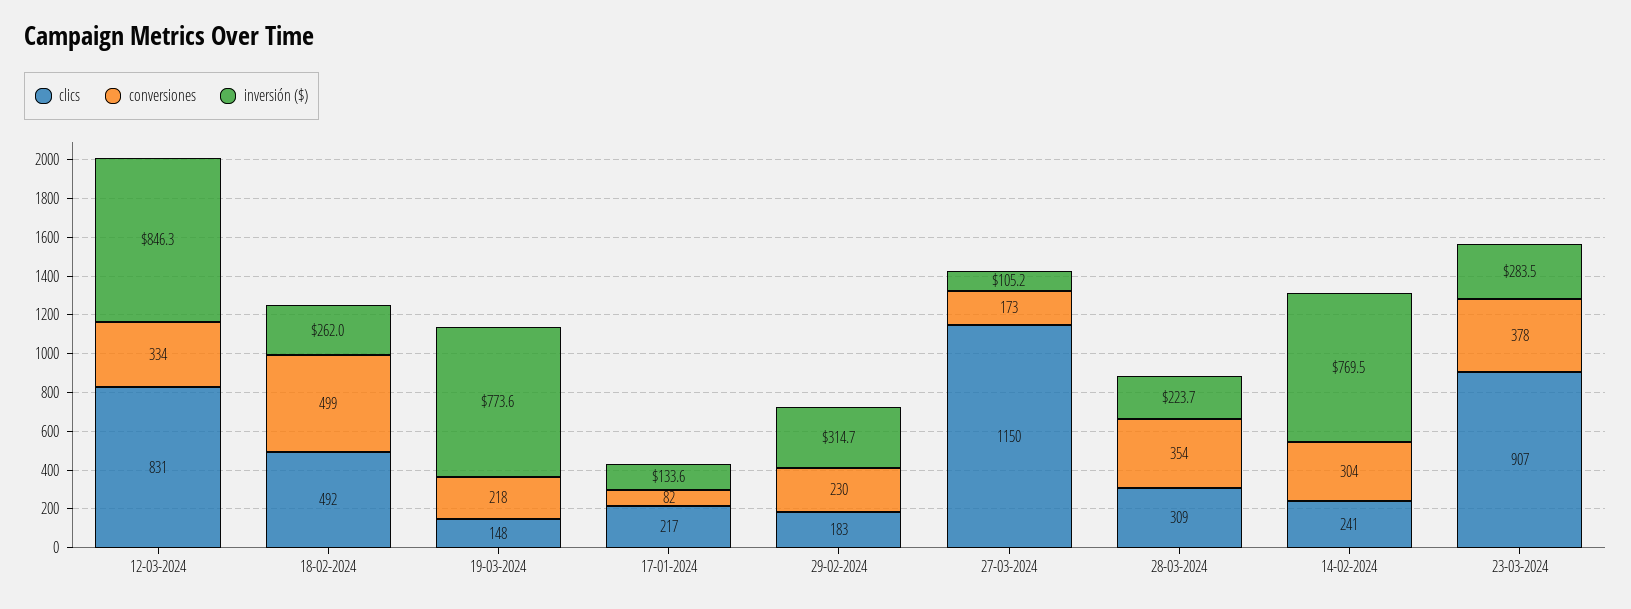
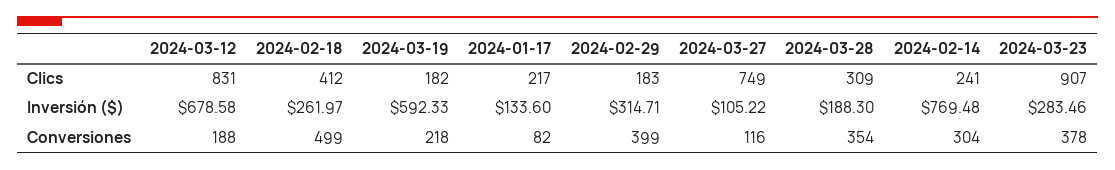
conversiones, 12-03-2024: 334 -> 188
inversión ($), 12-03-2024: 846.3 -> 678.58
clics, 18-02-2024: 492 -> 412
clics, 19-03-2024: 148 -> 182
inversión ($), 19-03-2024: 773.6 -> 592.33
conversiones, 29-02-2024: 230 -> 399
clics, 27-03-2024: 1150 -> 749
conversiones, 27-03-2024: 173 -> 116
inversión ($), 28-03-2024: 223.7 -> 188.3

